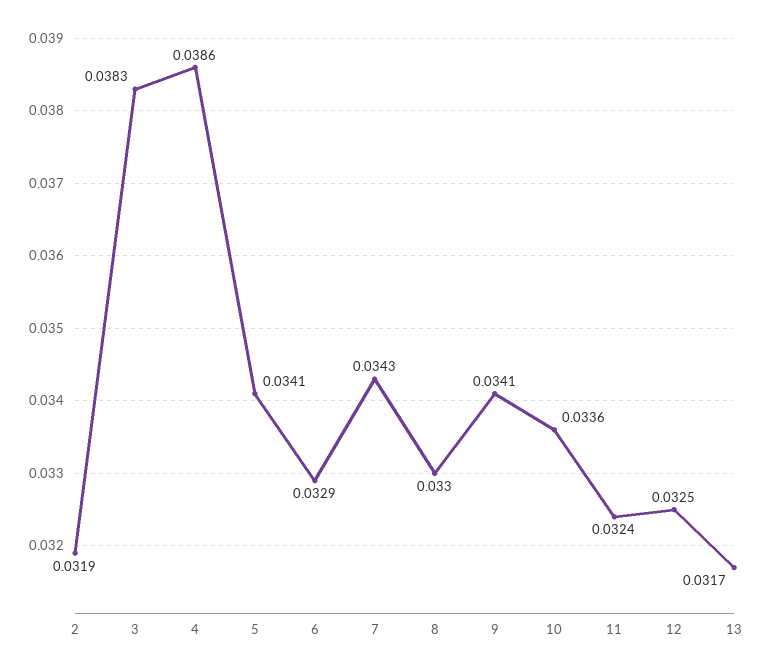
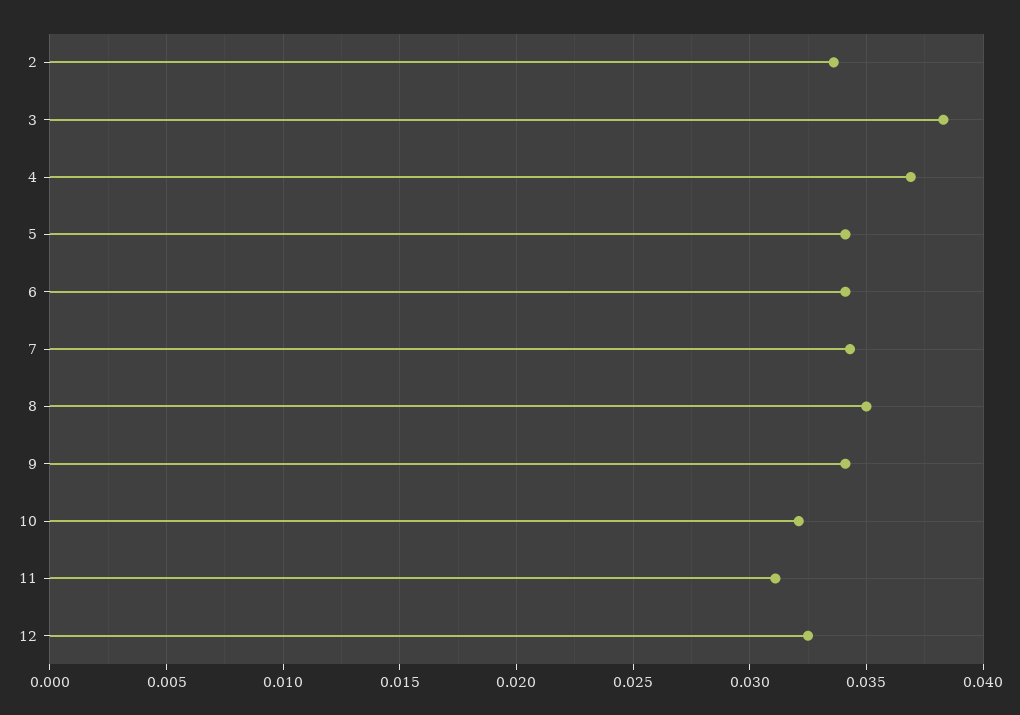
2: 0.0319 -> 0.0335
4: 0.0386 -> 0.037
6: 0.0329 -> 0.034
8: 0.033 -> 0.035
10: 0.0336 -> 0.032
11: 0.0324 -> 0.031
13: 0.0317 -> none

